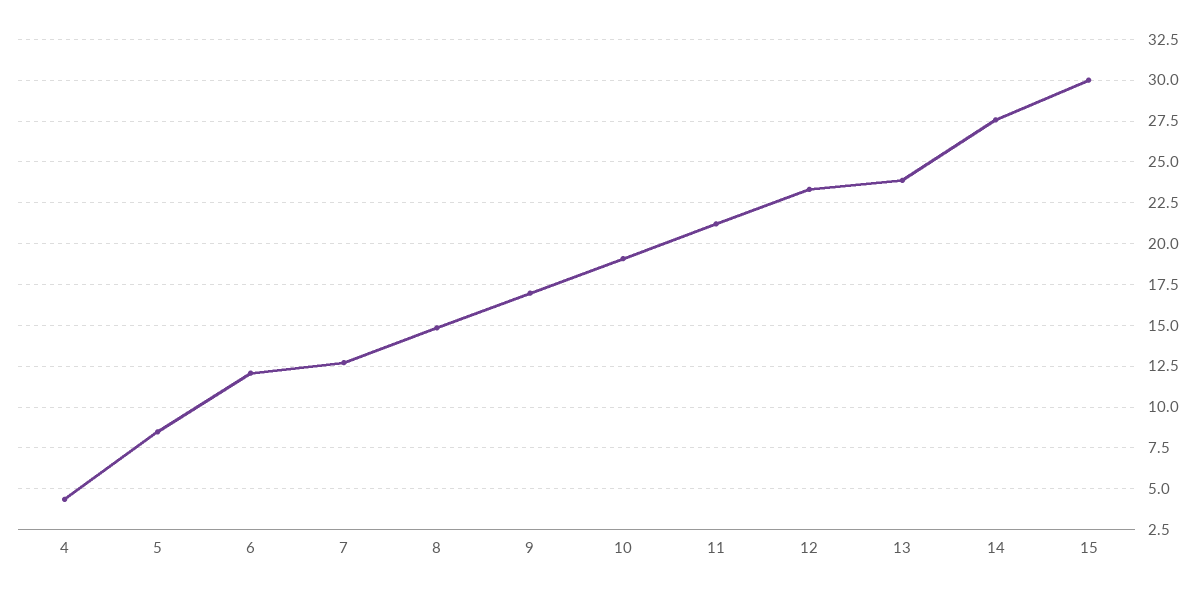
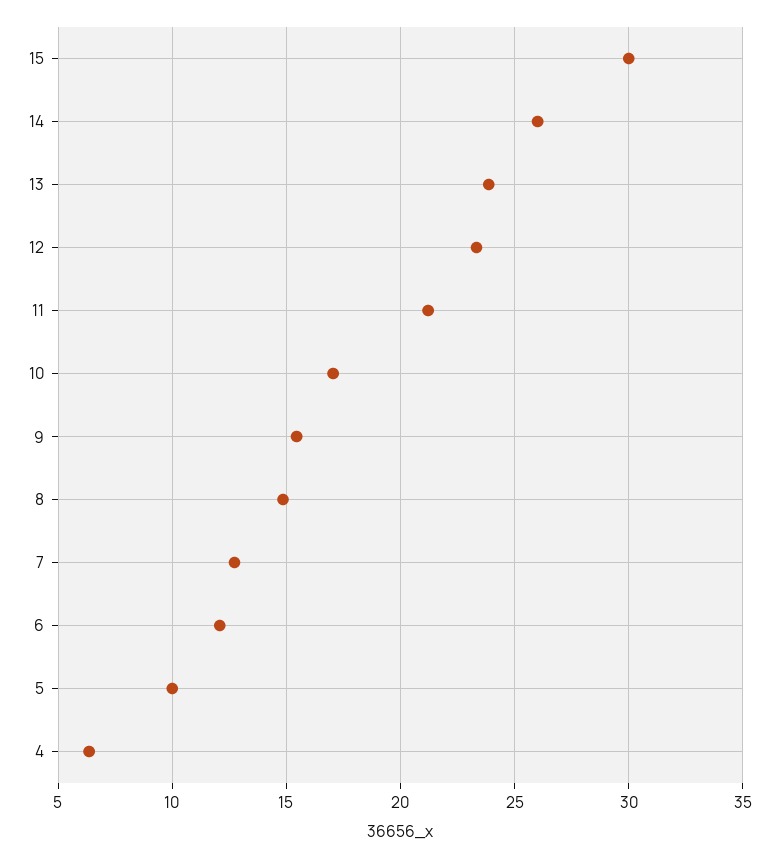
4: 4.5 -> 6.5
5: 8.5 -> 10
9: 17 -> 15.5
10: 19 -> 17
14: 27.5 -> 26

